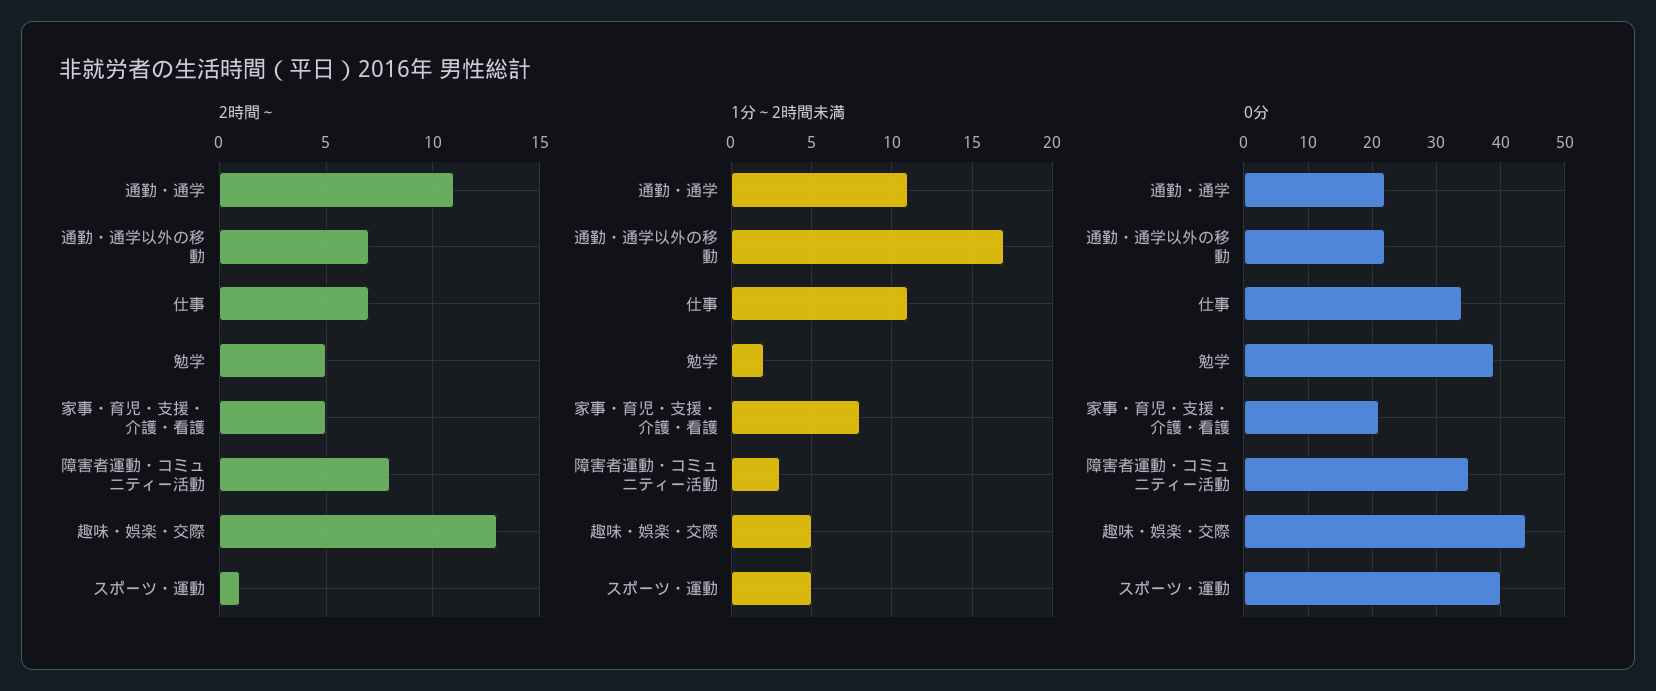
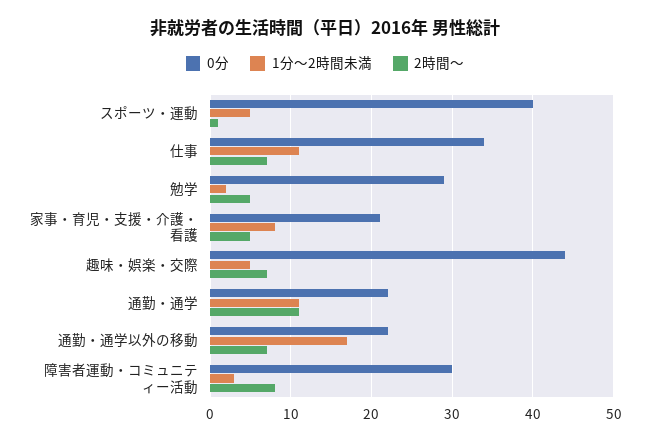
2時間～, 趣味・娯楽・交際: 13 -> 7
0分, 勉学: 39 -> 29
0分, 障害者運動・コミュニティー活動: 35 -> 30

